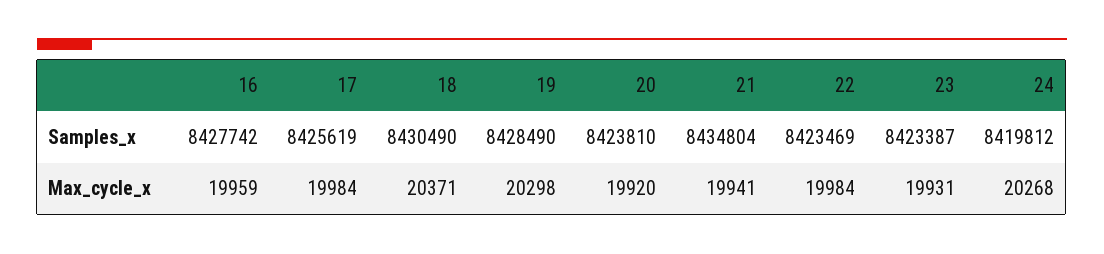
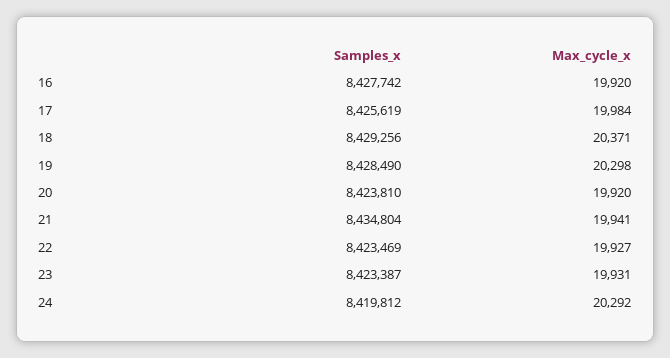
18, Samples_x: 8430490 -> 8429256
16, Max_cycle_x: 19959 -> 19920
22, Max_cycle_x: 19984 -> 19927
24, Max_cycle_x: 20268 -> 20292

